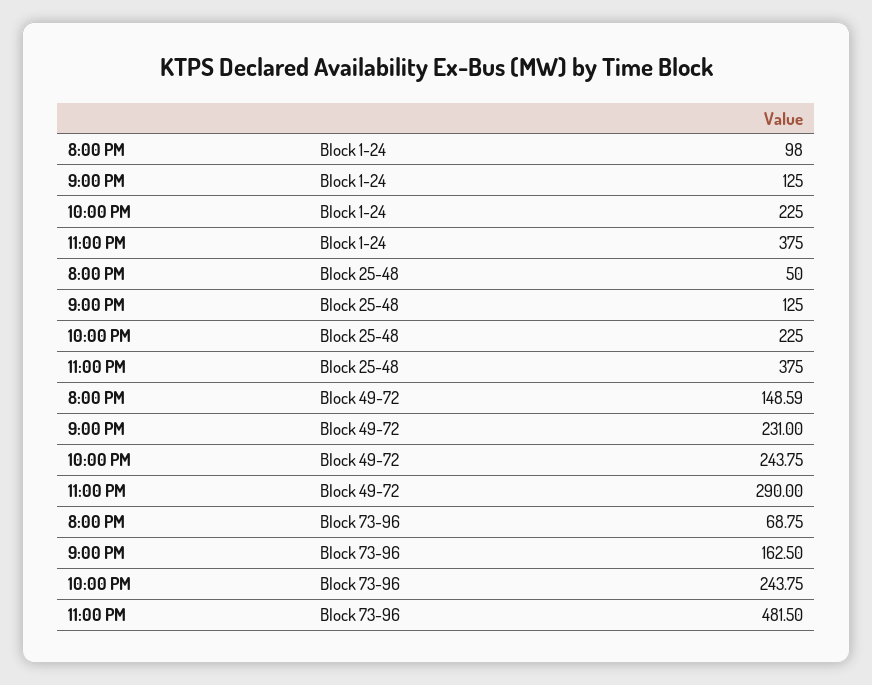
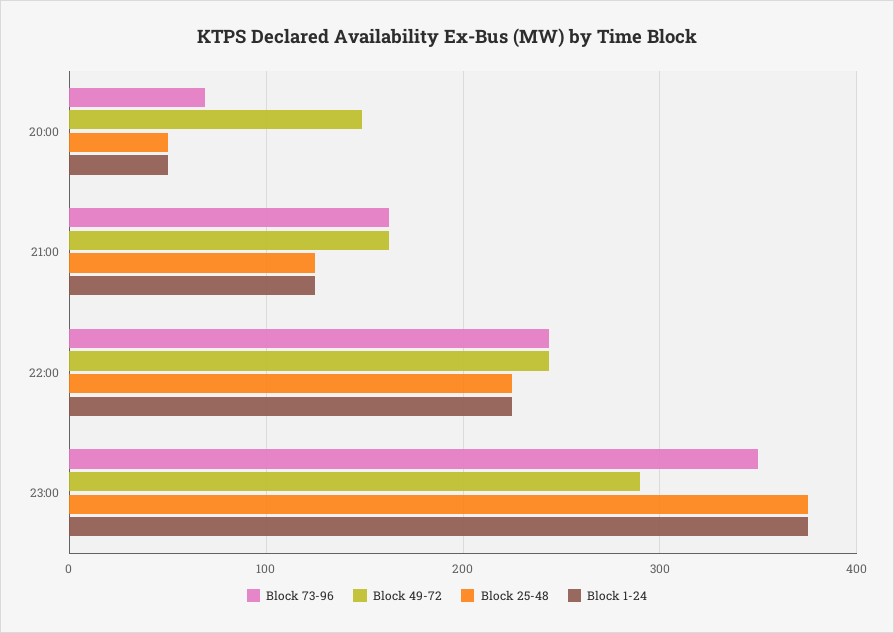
Block 1-24, 8:00 PM: 98 -> 50
Block 49-72, 9:00 PM: 231 -> 160
Block 73-96, 11:00 PM: 481.5 -> 350

